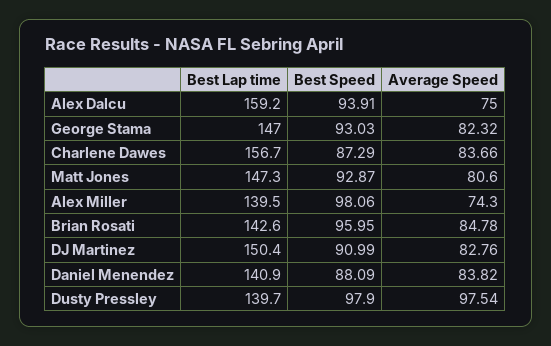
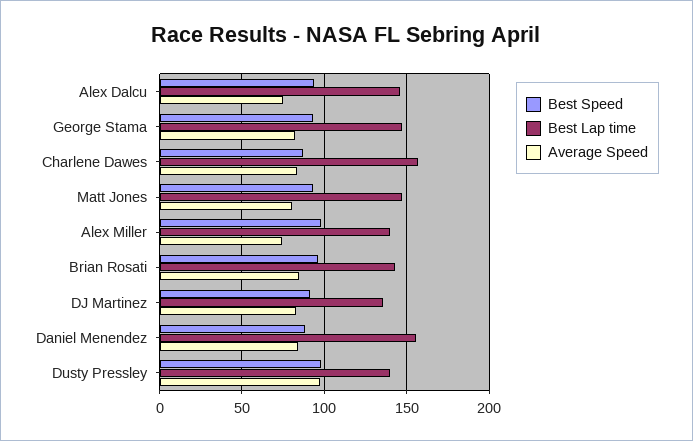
Best Lap time, Alex Dalcu: 159.2 -> 145
Best Lap time, DJ Martinez: 150.4 -> 135
Best Lap time, Daniel Menendez: 140.9 -> 155

